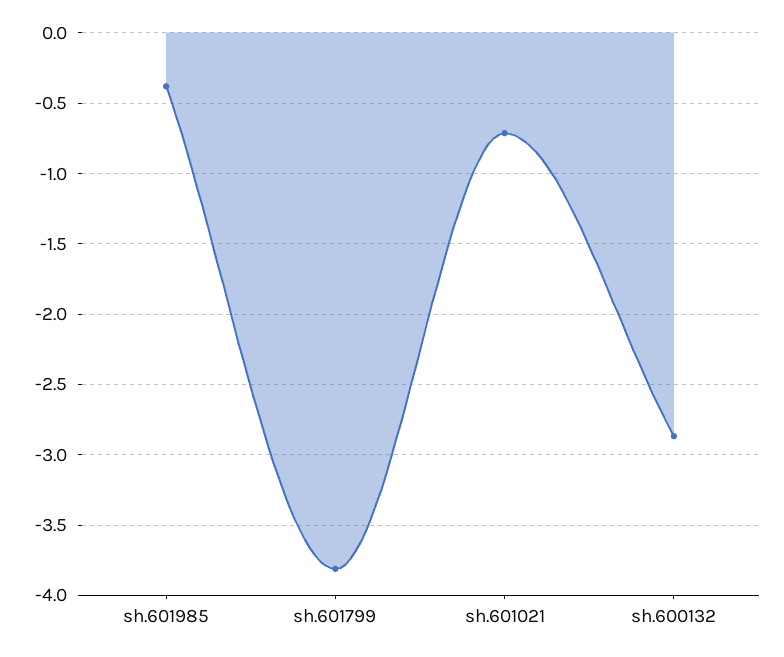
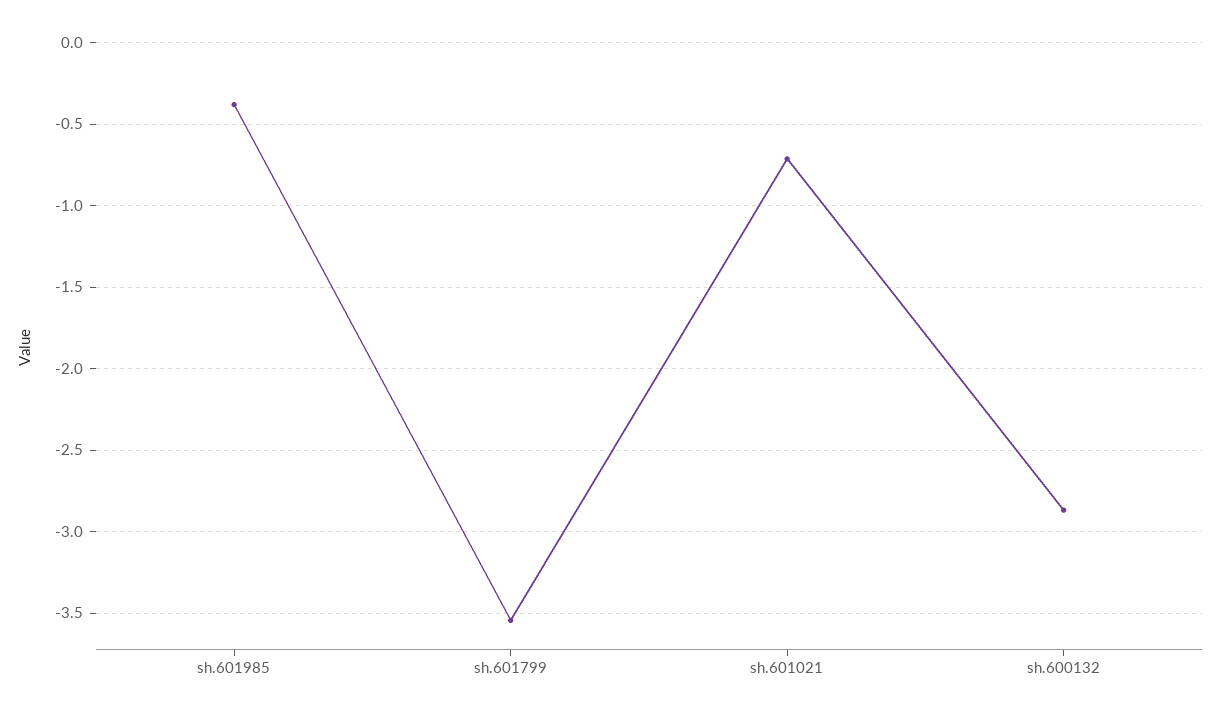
sh.601799: -3.8 -> -3.55

